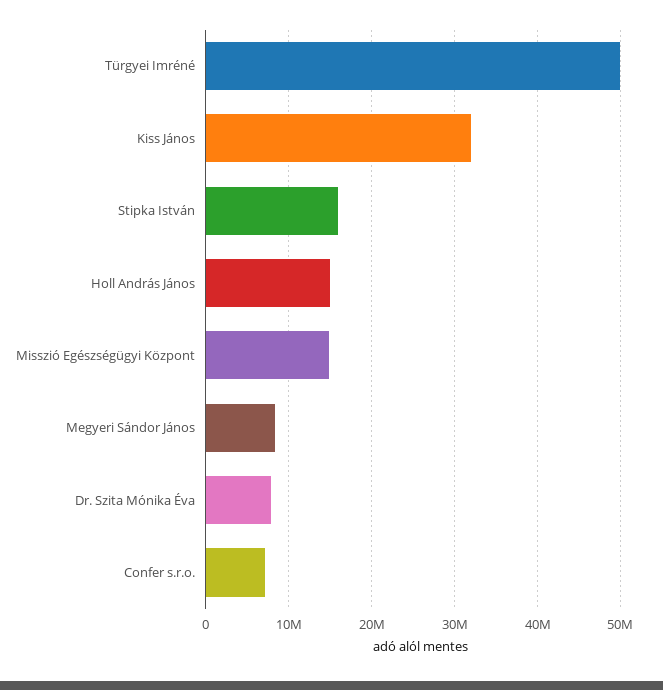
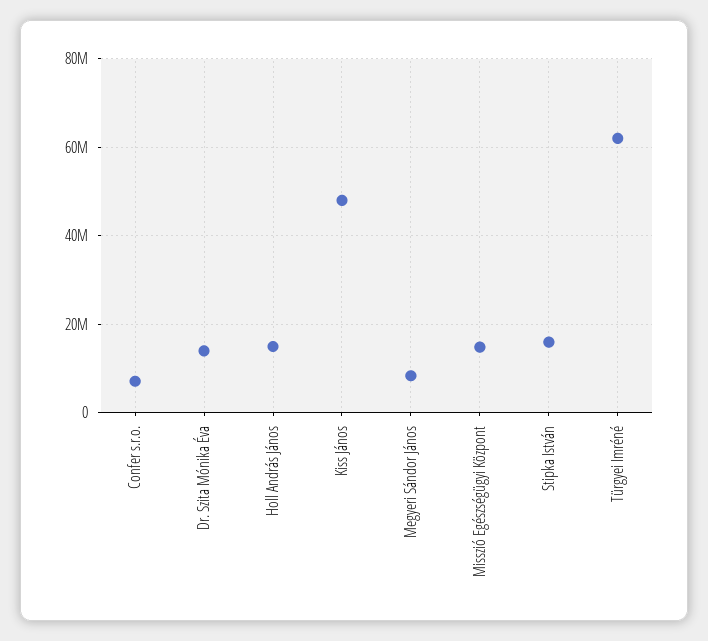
Türgyei Imréné: 50000000 -> 62000000
Kiss János: 32000000 -> 48000000
Dr. Szita Mónika Éva: 8000000 -> 14000000

